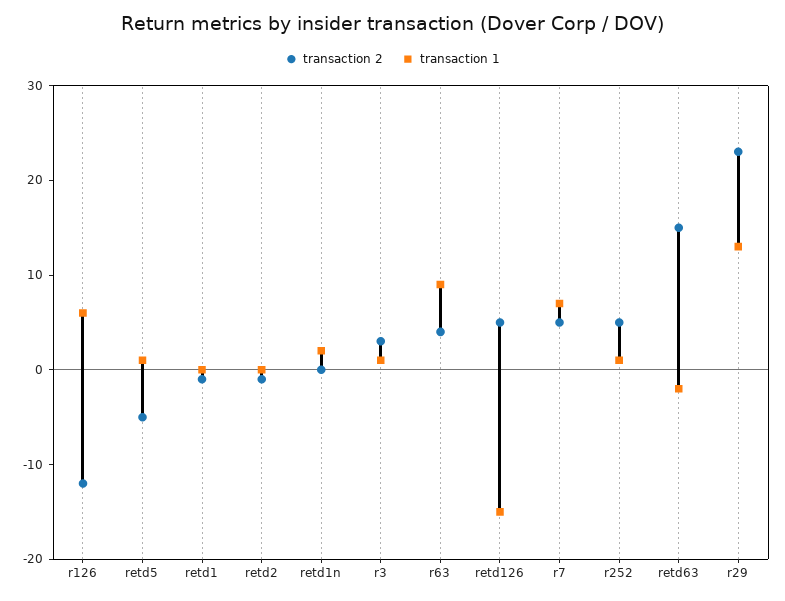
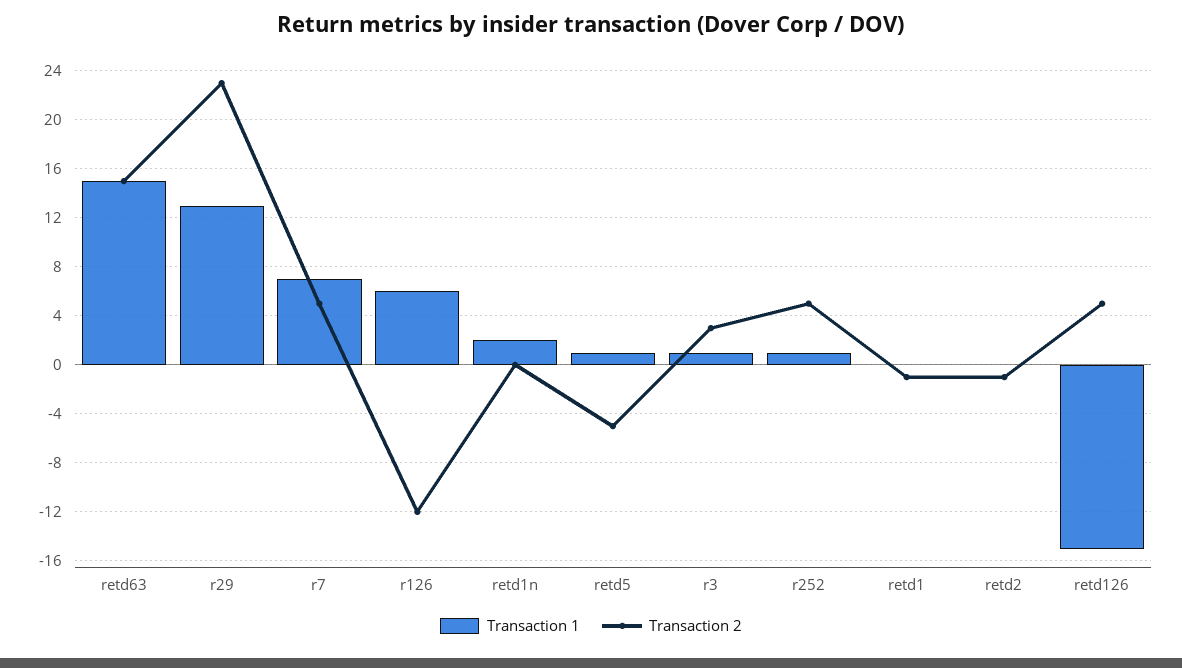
transaction 2, r63: 4 -> none
transaction 1, r63: 9 -> none
transaction 1, retd63: -2 -> 15

